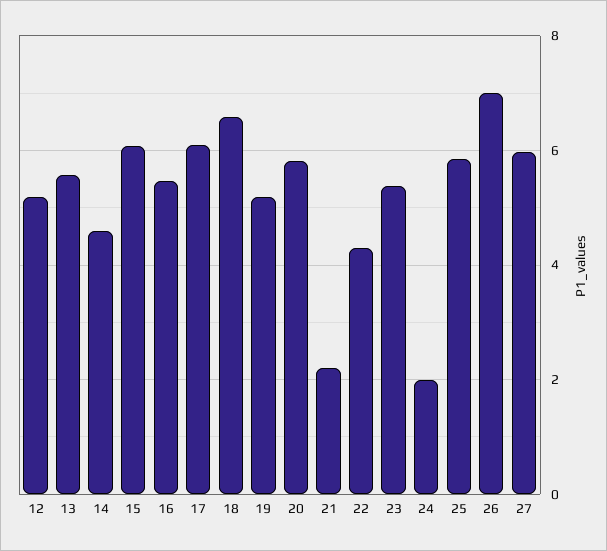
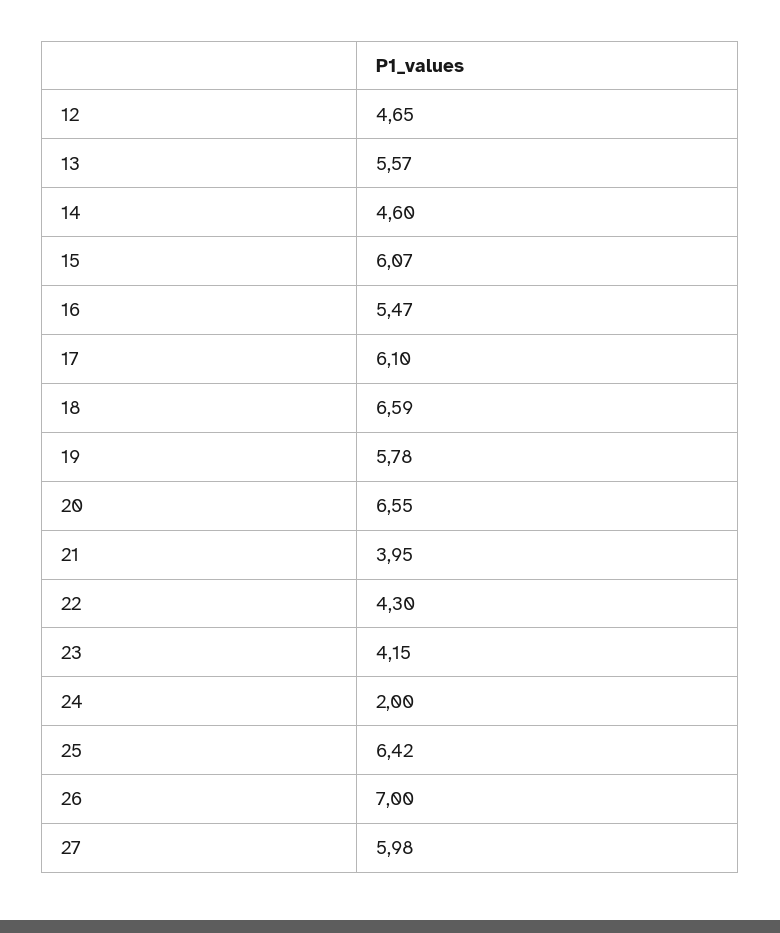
12: 5.2 -> 4.65
19: 5.2 -> 5.78
20: 5.8 -> 6.55
21: 2.2 -> 3.95
23: 5.4 -> 4.15
25: 5.8 -> 6.42

